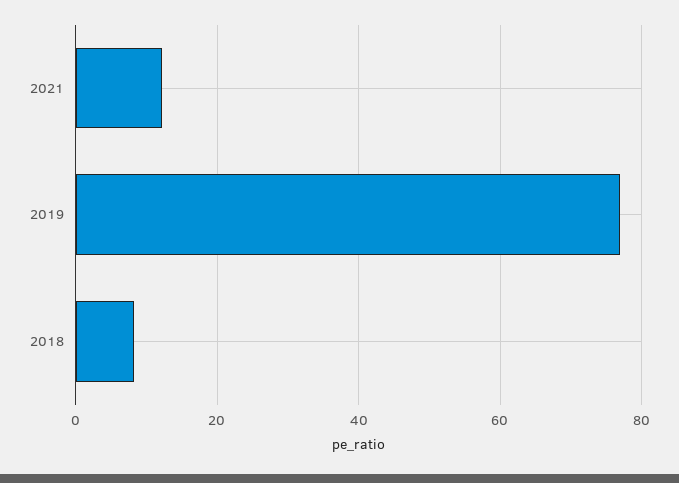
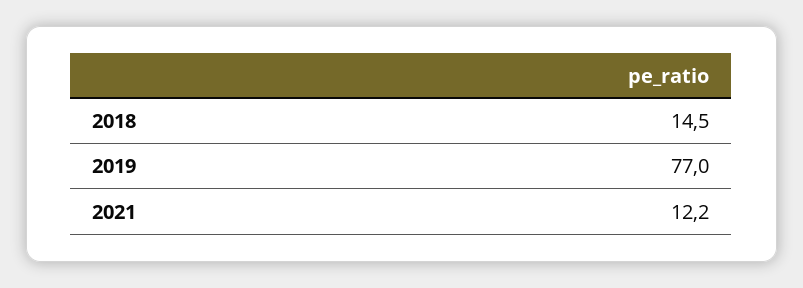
2018: 8 -> 14.5

